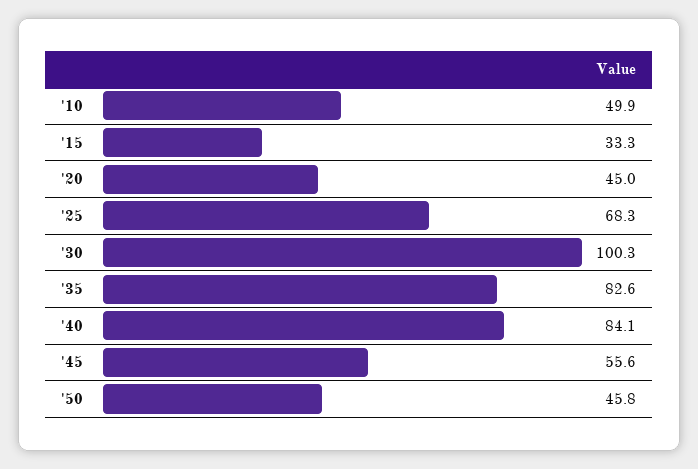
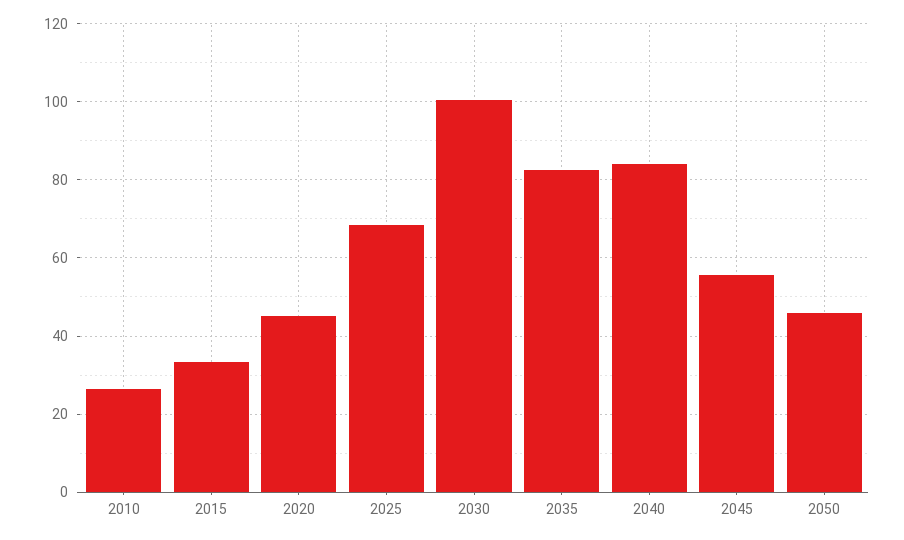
'10: 49.9 -> 26

